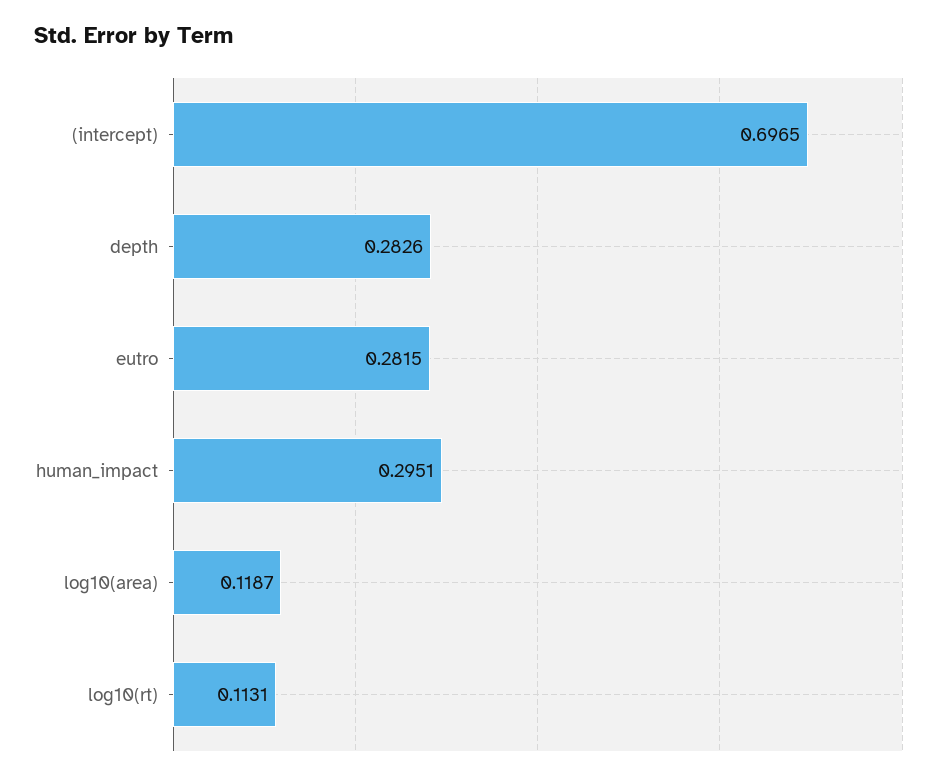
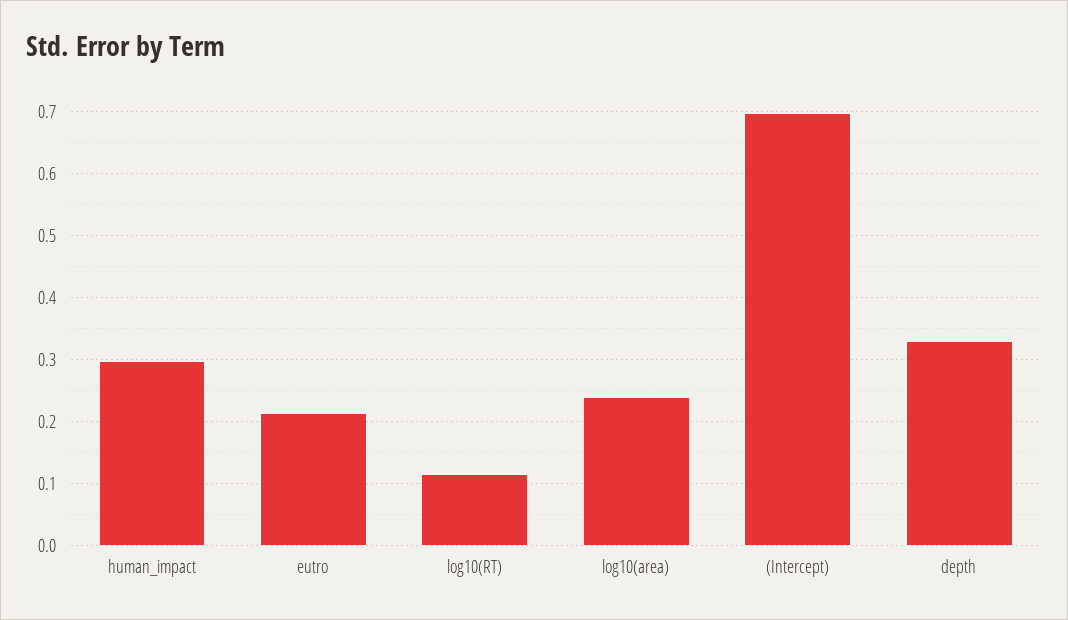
depth: 0.2826 -> 0.33
eutro: 0.2815 -> 0.21
log10(area): 0.1187 -> 0.24

